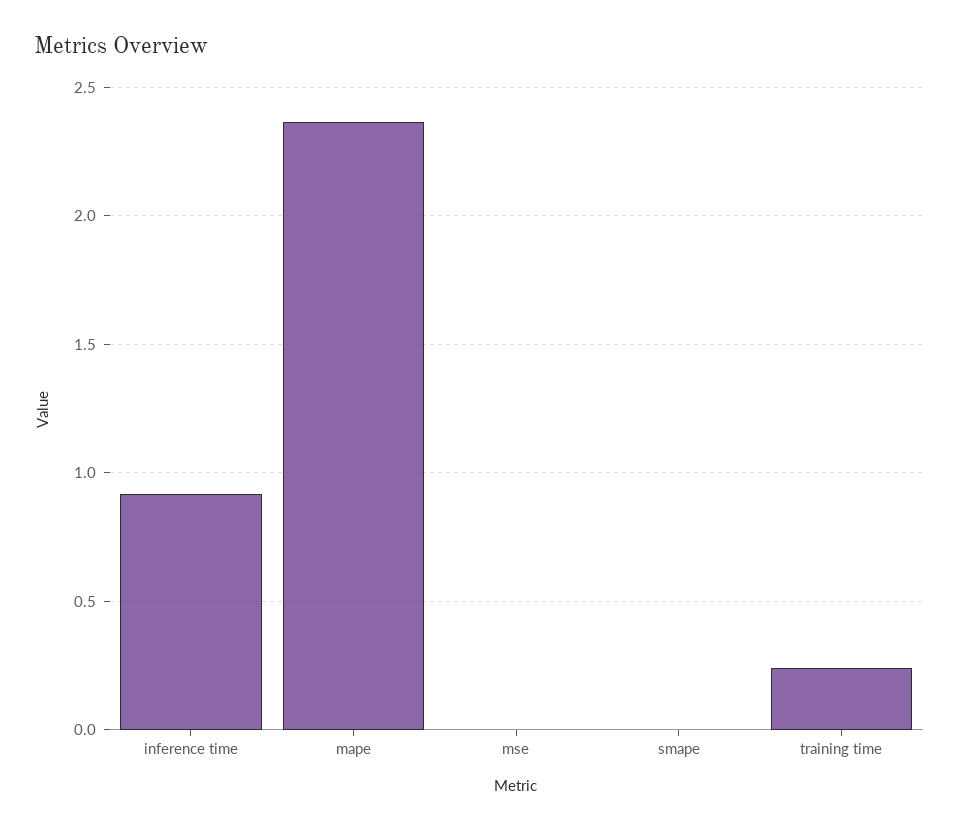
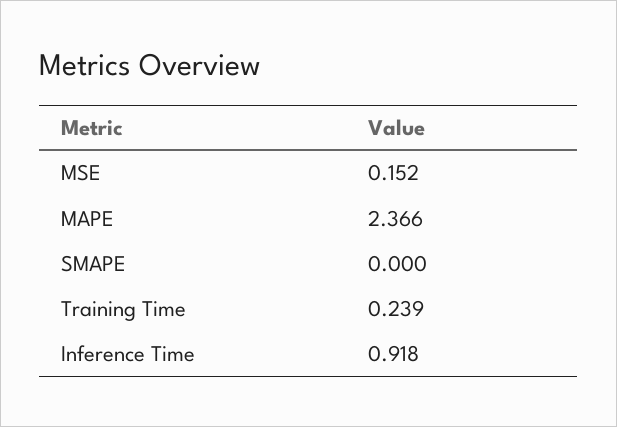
mse: 0 -> 0.152

